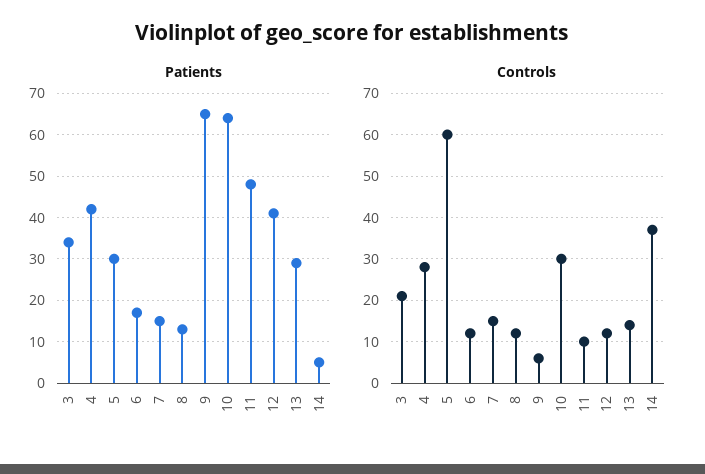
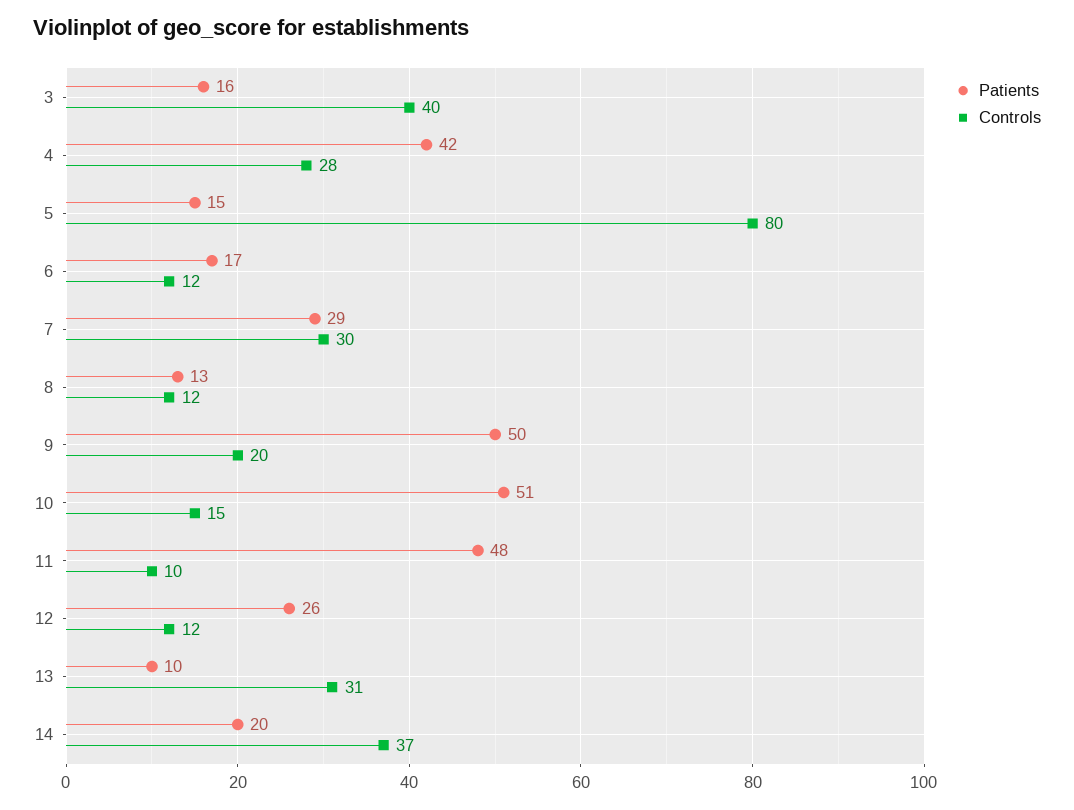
Patients, 3: 35 -> 16
Patients, 5: 30 -> 15
Patients, 7: 15 -> 29
Patients, 9: 65 -> 50
Patients, 10: 65 -> 51
Patients, 12: 40 -> 26
Patients, 13: 30 -> 10
Patients, 14: 5 -> 20
Controls, 3: 20 -> 40
Controls, 5: 60 -> 80
Controls, 7: 15 -> 30
Controls, 9: 5 -> 20
Controls, 10: 30 -> 15
Controls, 13: 15 -> 31

